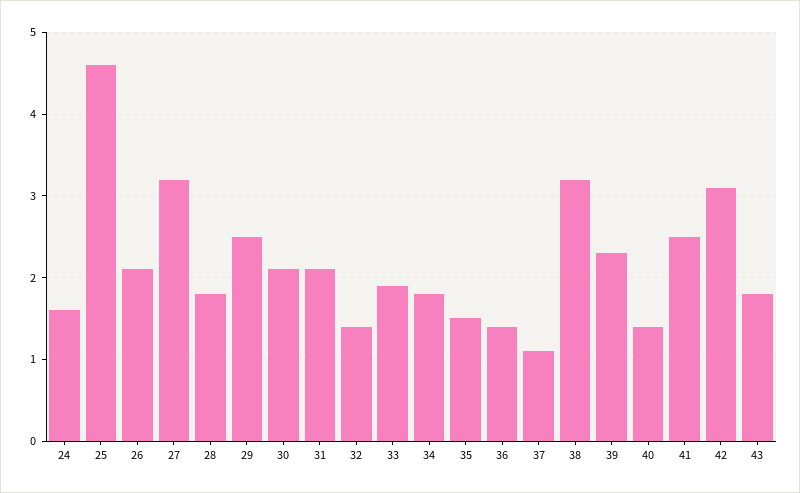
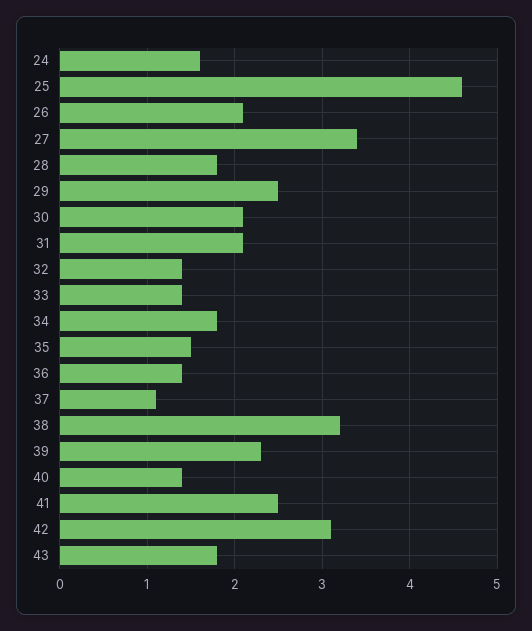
27: 3.2 -> 3.4
33: 1.9 -> 1.4

